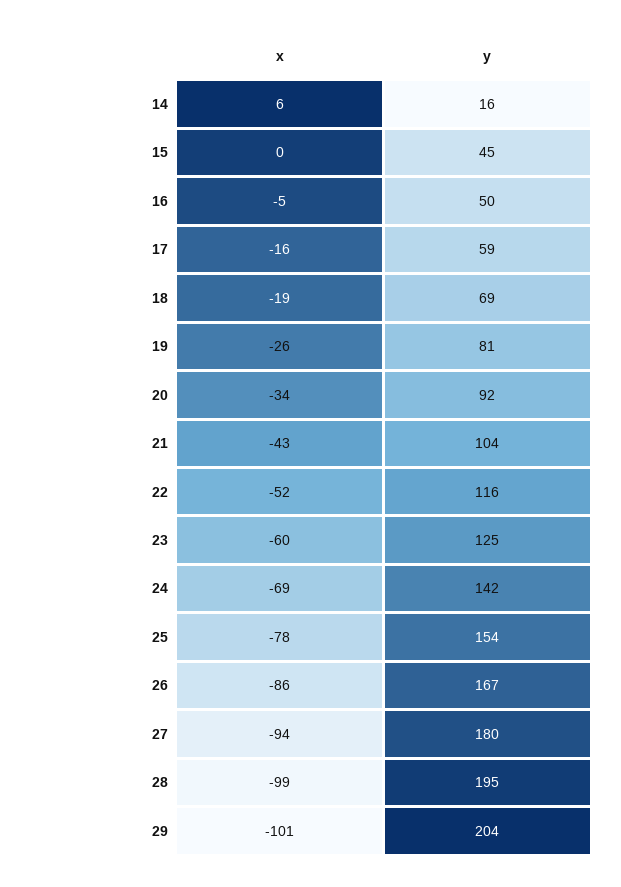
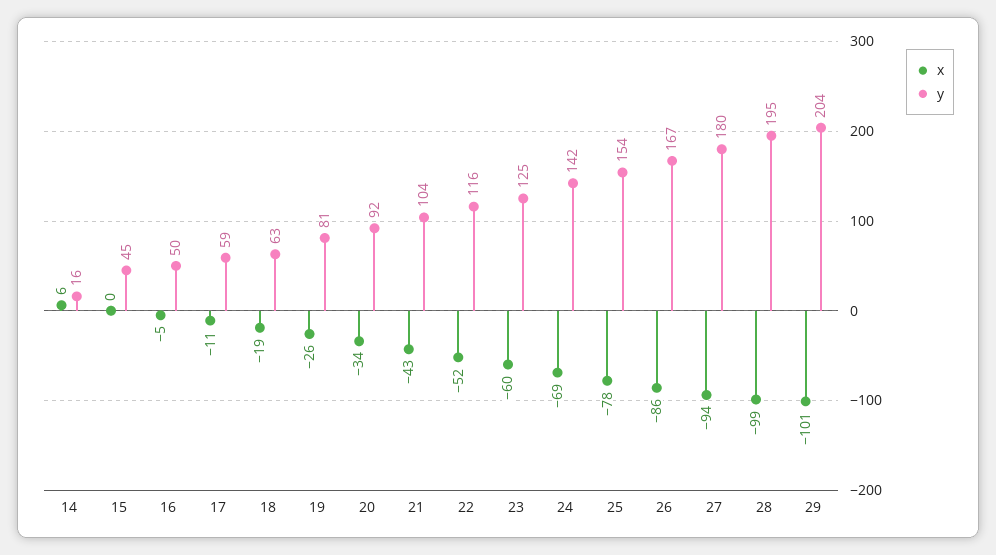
x, 17: -16 -> -11
y, 18: 69 -> 63

